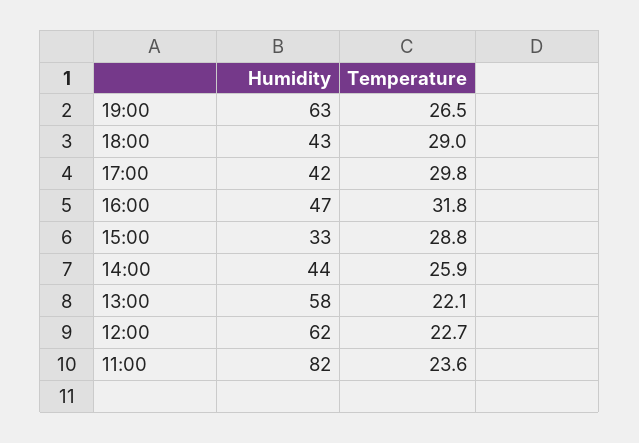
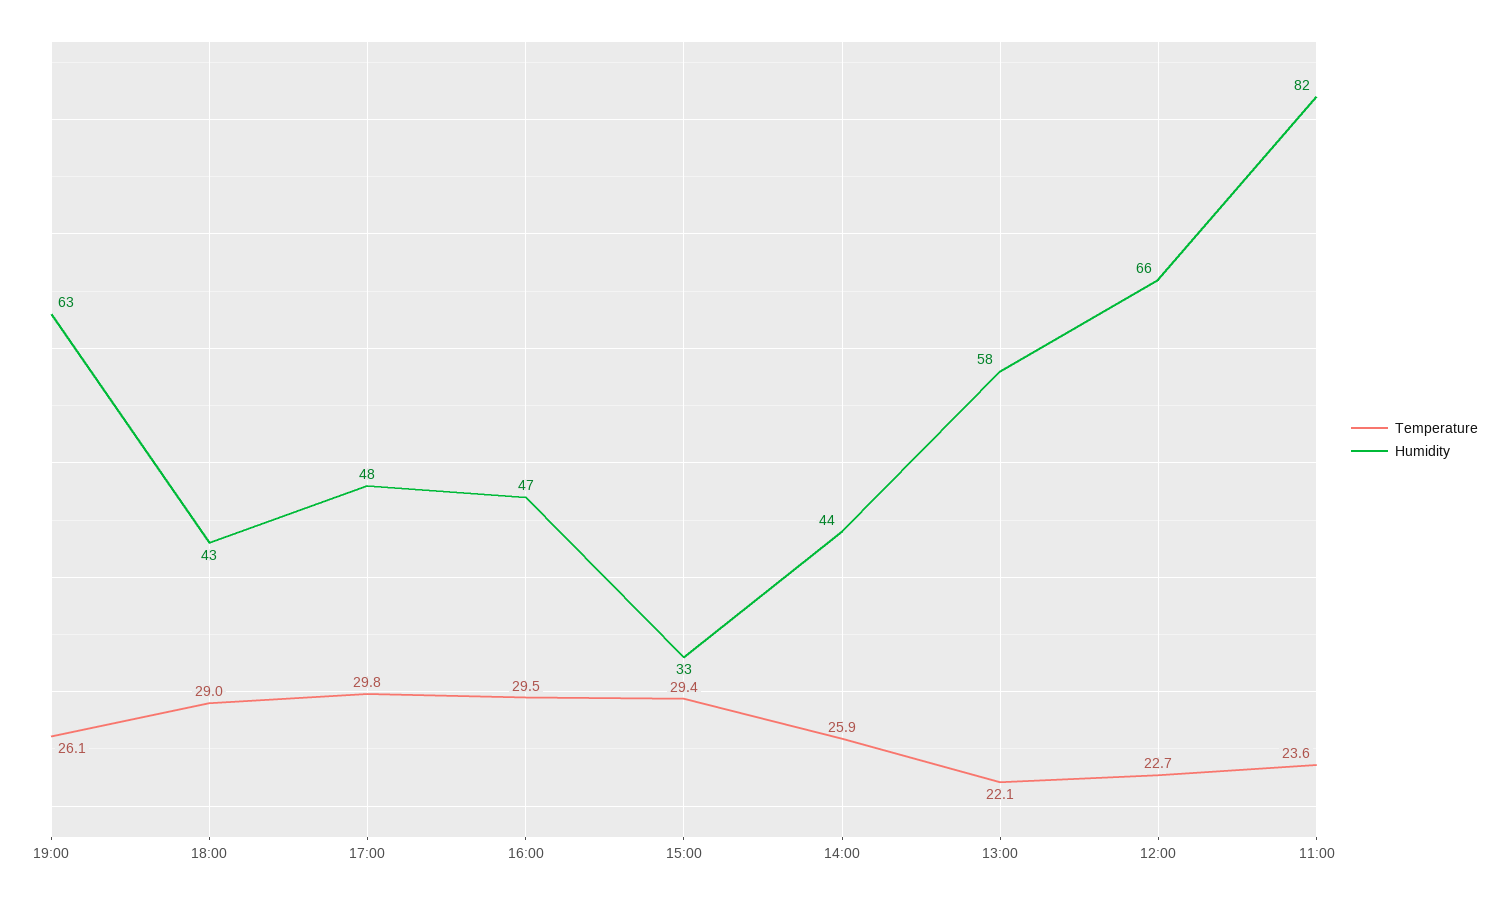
Temperature, 19:00: 26.5 -> 26.1
Humidity, 17:00: 42 -> 48
Temperature, 16:00: 31.8 -> 29.5
Temperature, 15:00: 28.8 -> 29.4
Humidity, 12:00: 62 -> 66

